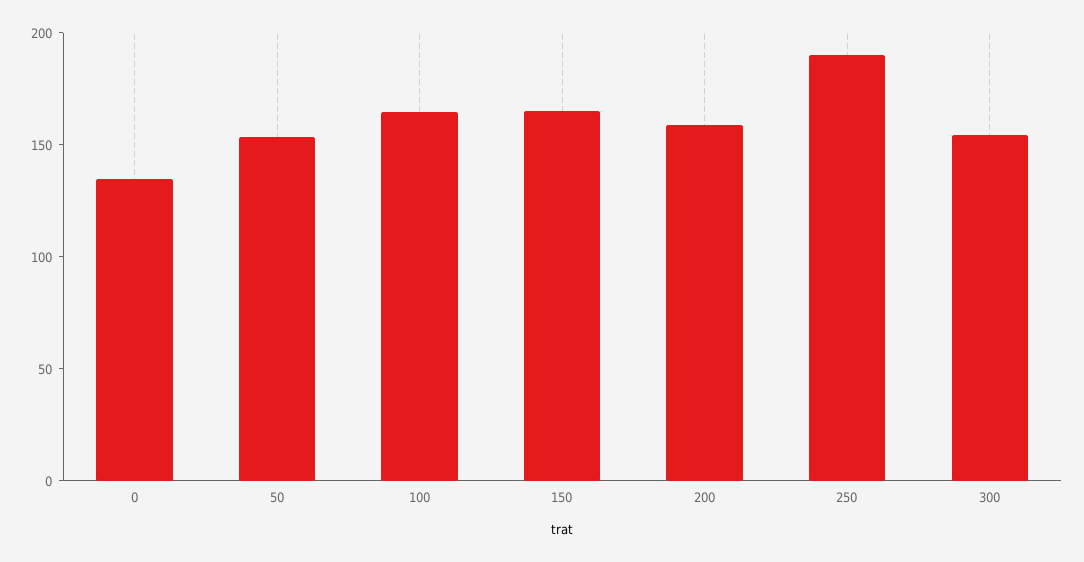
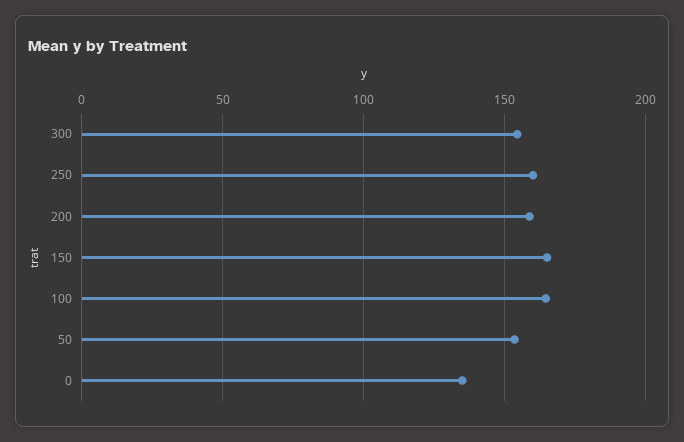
250: 190 -> 160

